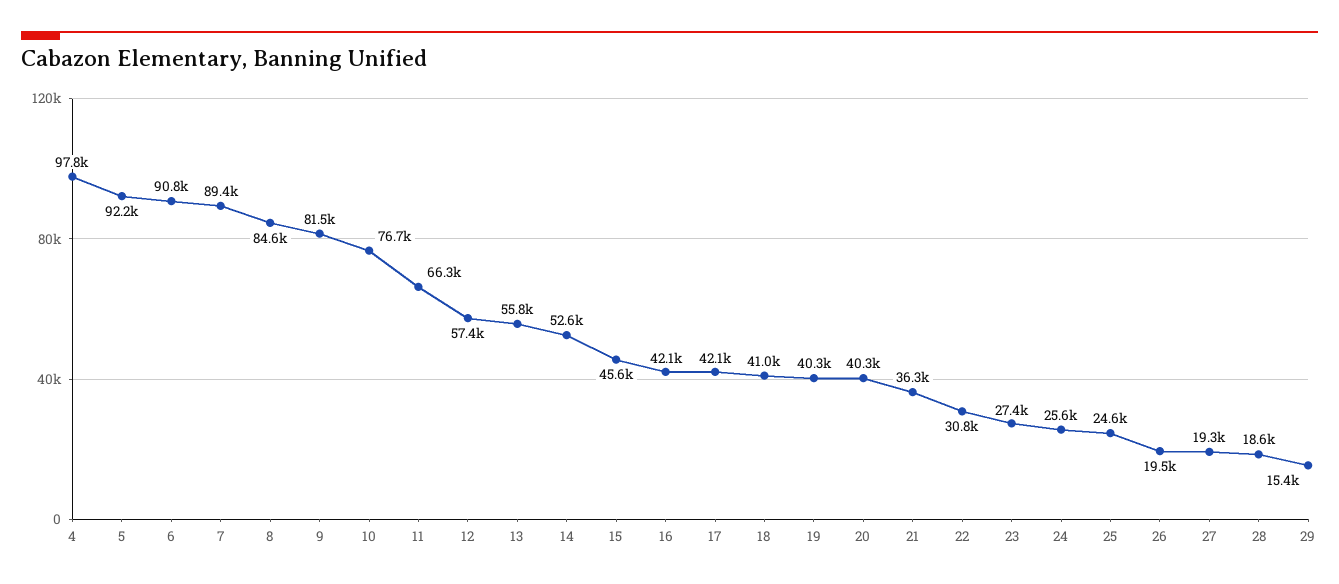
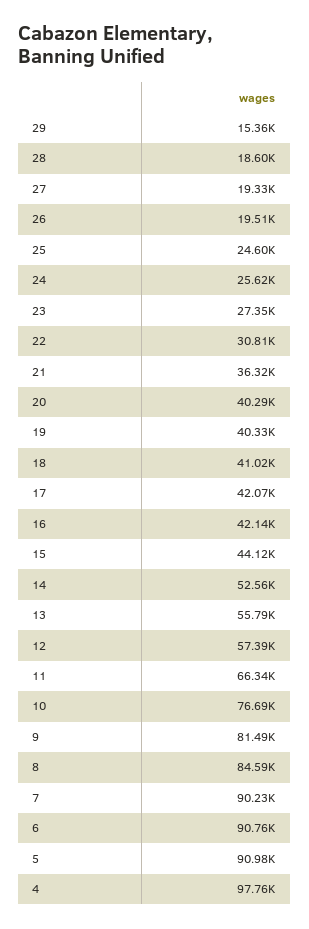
5: 92200 -> 90980
7: 89400 -> 90230
15: 45600 -> 44120

